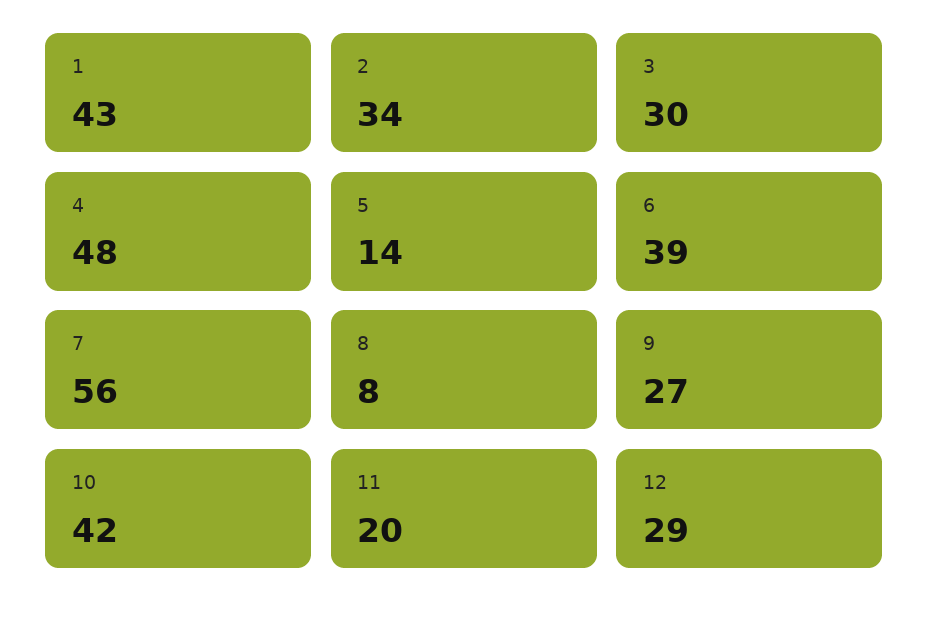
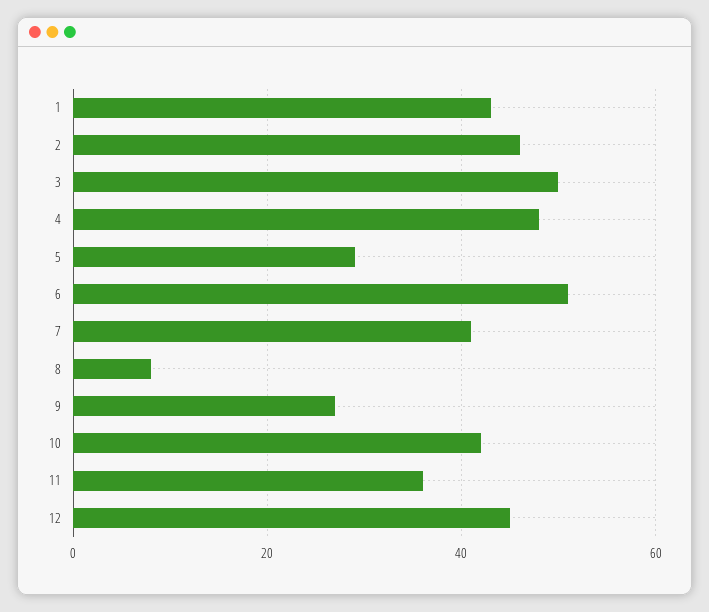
2: 34 -> 45
3: 30 -> 50
5: 14 -> 30
6: 39 -> 50
7: 56 -> 40
11: 20 -> 35
12: 29 -> 45

